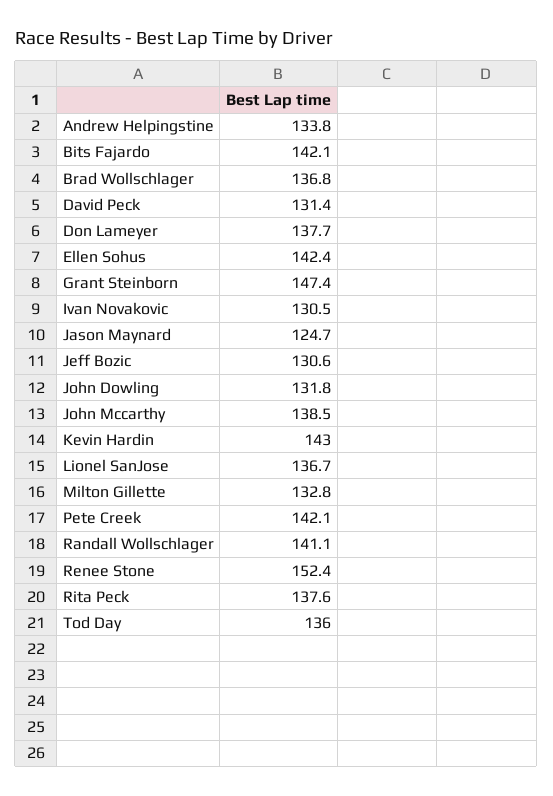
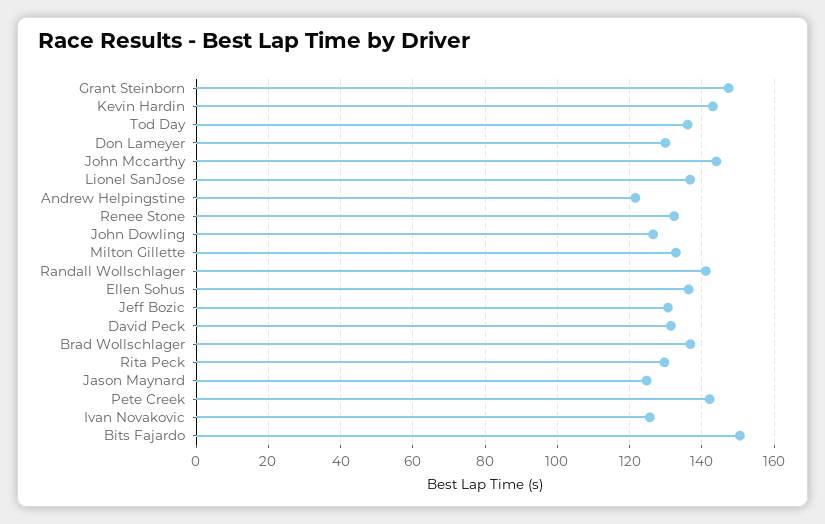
Andrew Helpingstine: 133.8 -> 122
Bits Fajardo: 142.1 -> 150
Don Lameyer: 137.7 -> 130
Ellen Sohus: 142.4 -> 136
Ivan Novakovic: 130.5 -> 126
John Dowling: 131.8 -> 126
John Mccarthy: 138.5 -> 144
Renee Stone: 152.4 -> 132
Rita Peck: 137.6 -> 130

